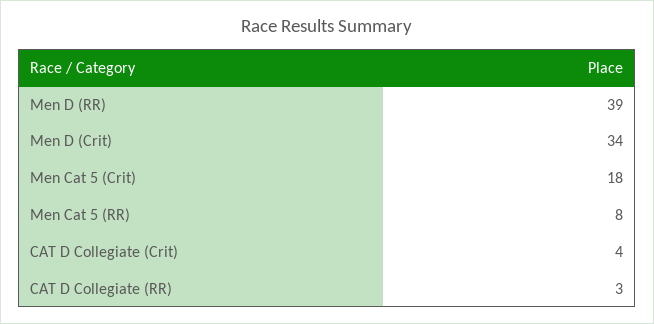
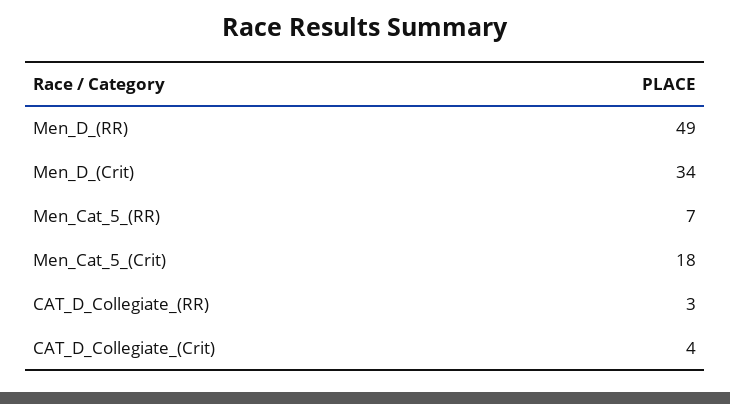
Men D (RR): 39 -> 49
Men Cat 5 (RR): 8 -> 7

